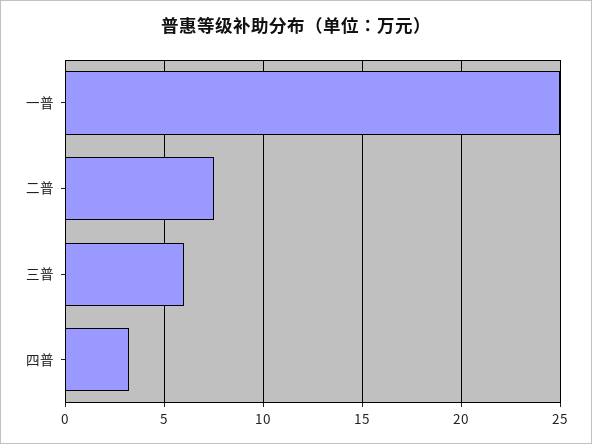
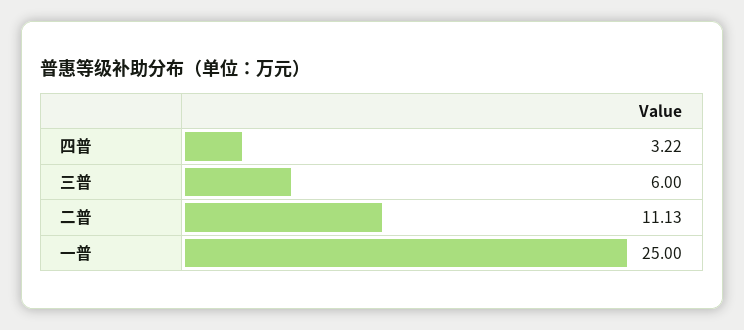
二普: 7.5 -> 11.13

